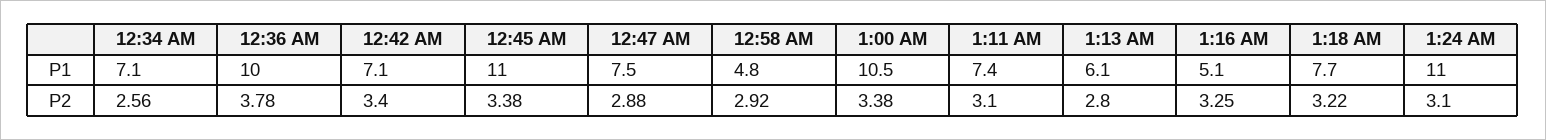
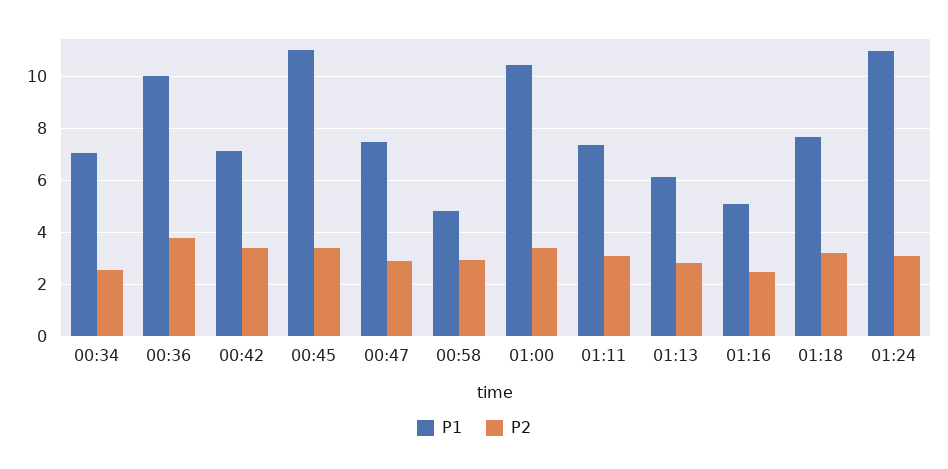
P2, 1:16 AM: 3.25 -> 2.5

